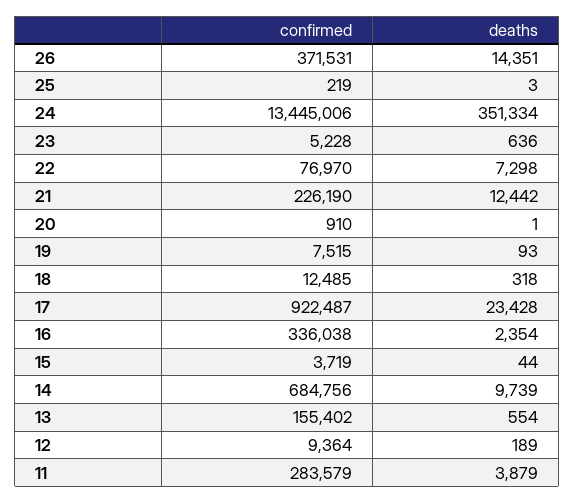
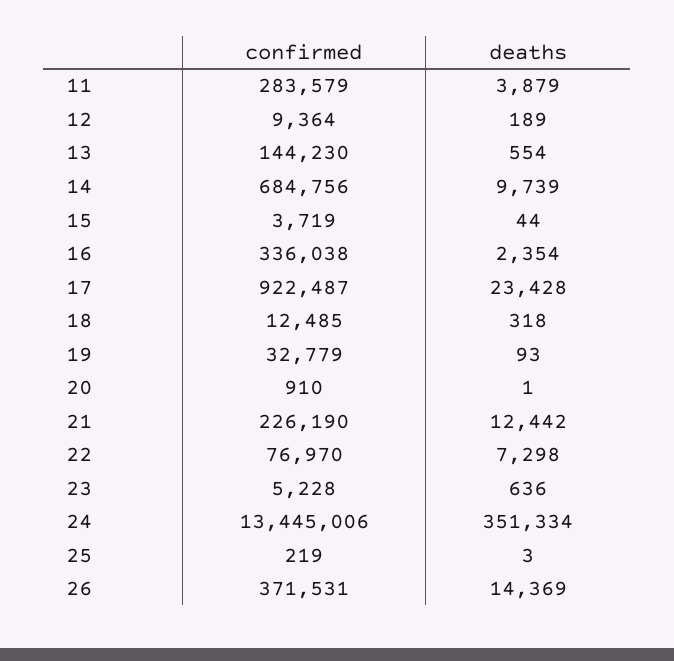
deaths, 26: 14351 -> 14369
confirmed, 19: 7515 -> 32779
confirmed, 13: 155402 -> 144230

